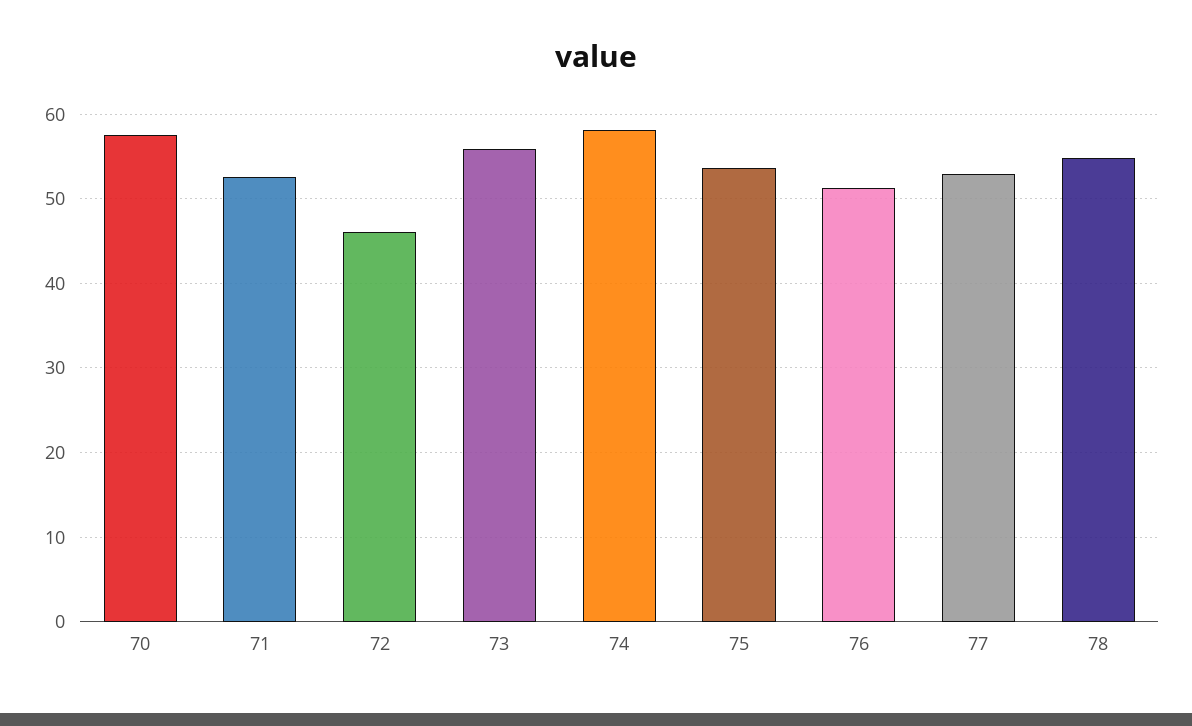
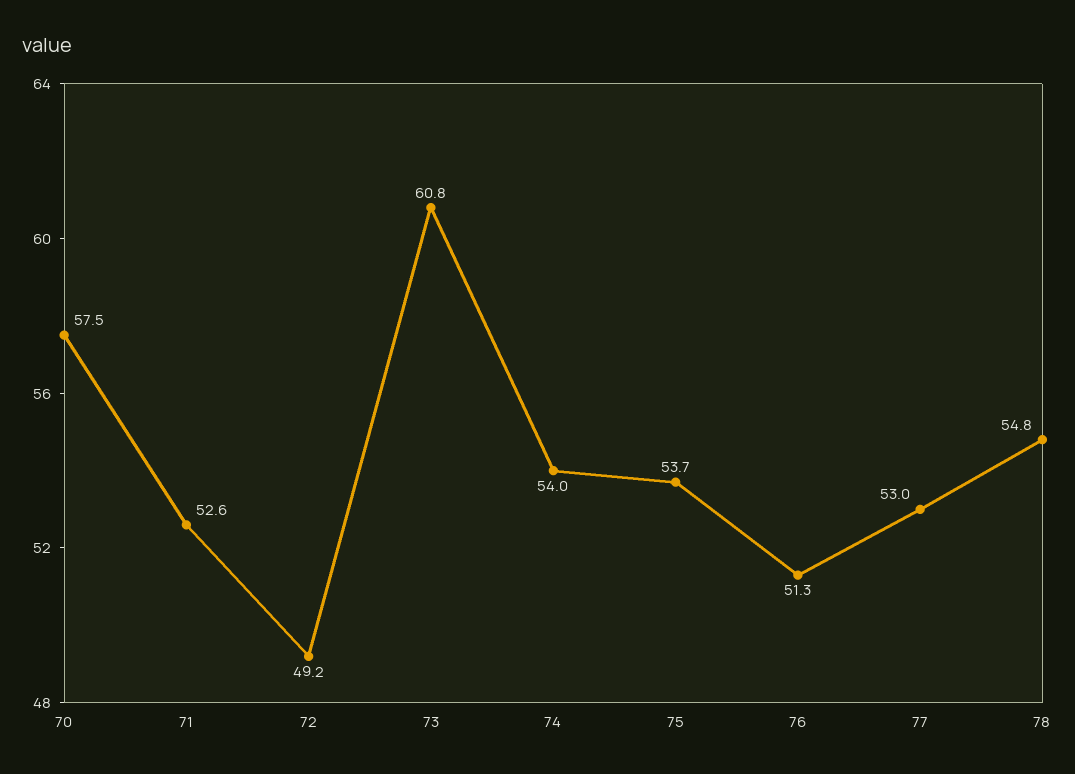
72: 46 -> 49.2
73: 56 -> 60.8
74: 58 -> 54

